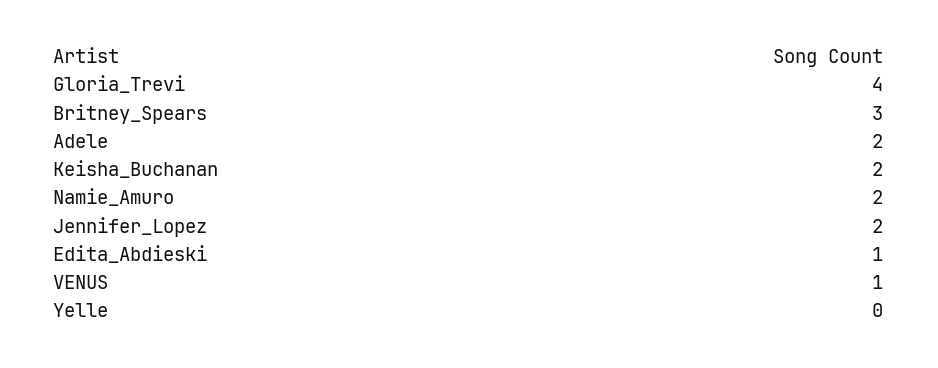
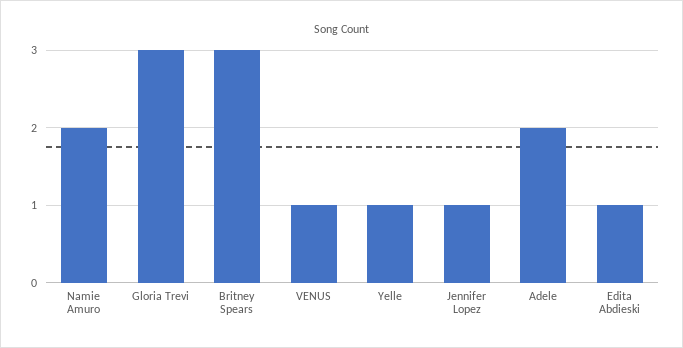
Gloria_Trevi: 4 -> 3
Keisha_Buchanan: 2 -> none
Jennifer_Lopez: 2 -> 1
Yelle: 0 -> 1

